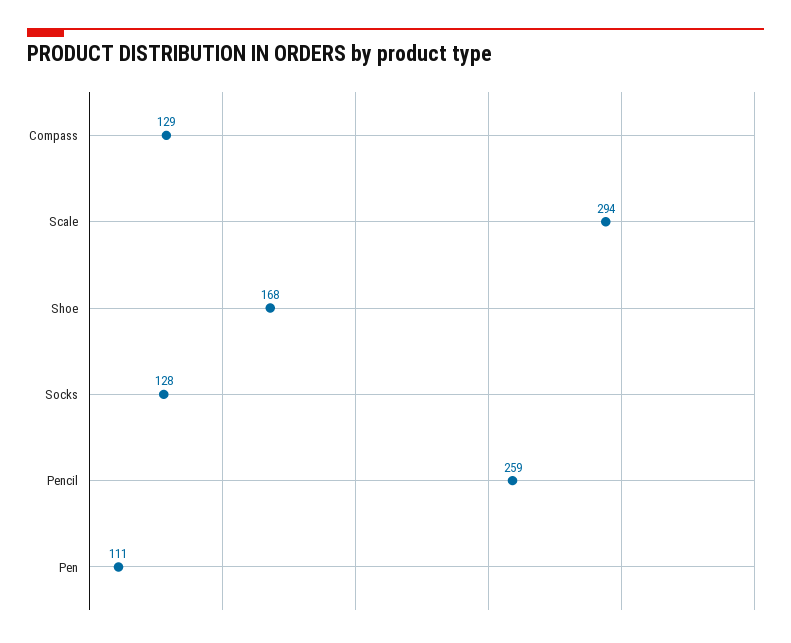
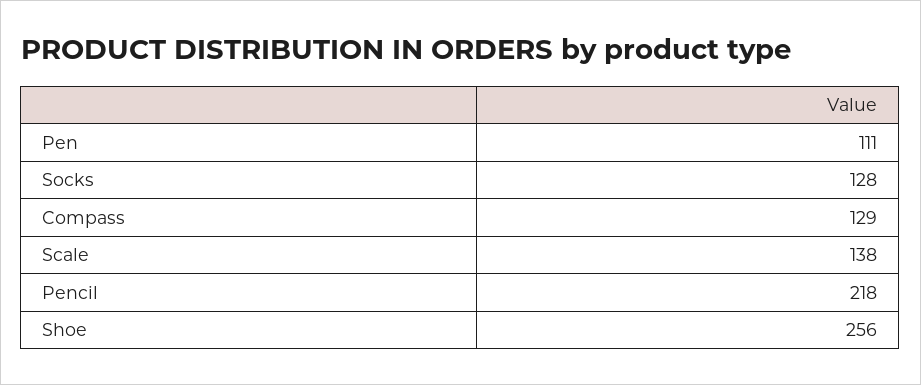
Scale: 294 -> 138
Shoe: 168 -> 256
Pencil: 259 -> 218

